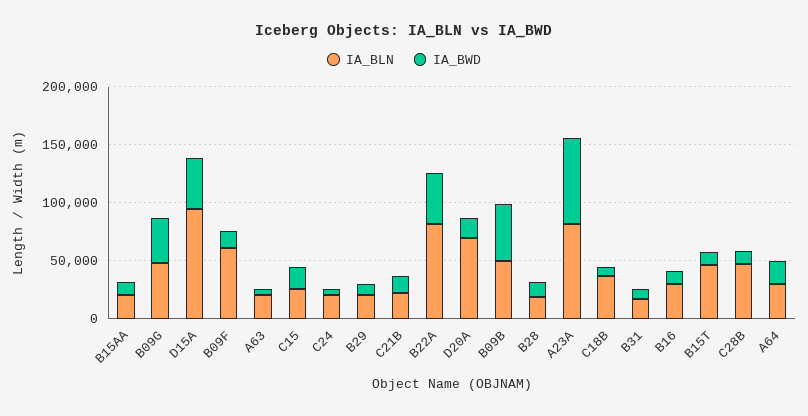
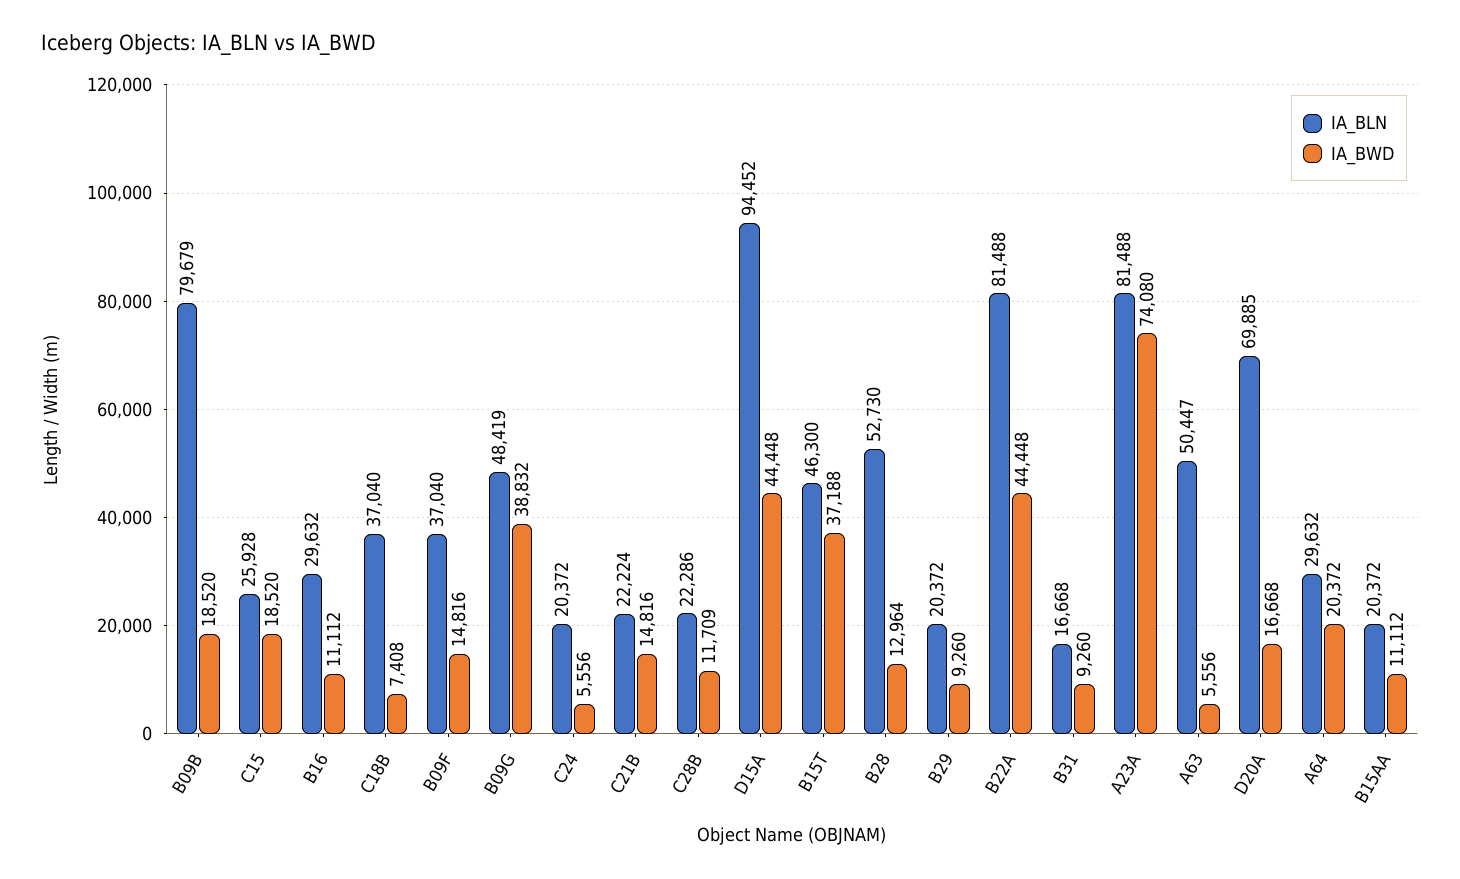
IA_BLN, B09F: 60000 -> 37040
IA_BLN, A63: 20000 -> 50447
IA_BLN, B09B: 50000 -> 79679
IA_BWD, B09B: 50000 -> 18520
IA_BLN, B28: 20000 -> 52730
IA_BWD, B15T: 10000 -> 37188
IA_BLN, C28B: 50000 -> 22286

